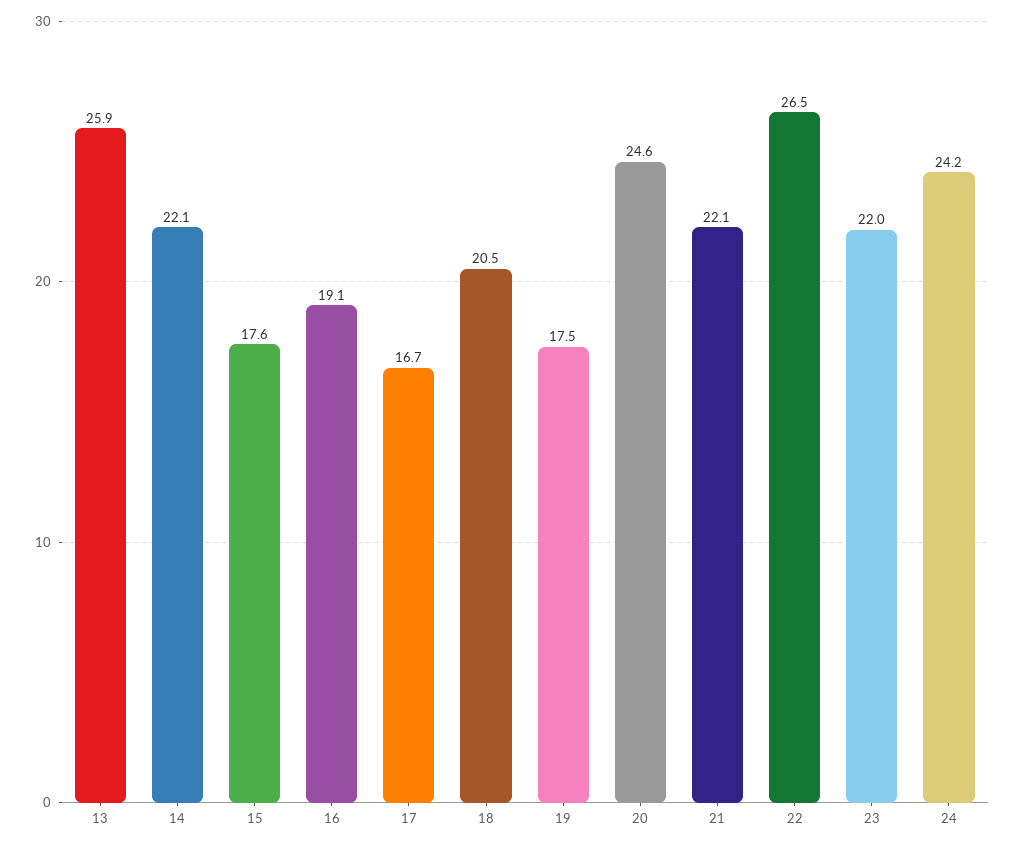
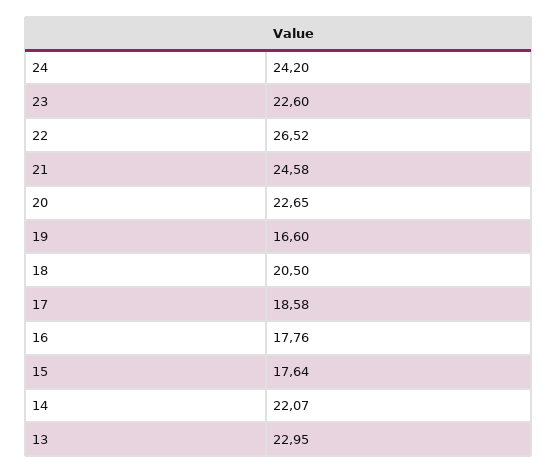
13: 25.9 -> 22.95
16: 19.1 -> 17.76
17: 16.7 -> 18.58
19: 17.5 -> 16.6
20: 24.6 -> 22.65
21: 22.1 -> 24.58
23: 22 -> 22.6

